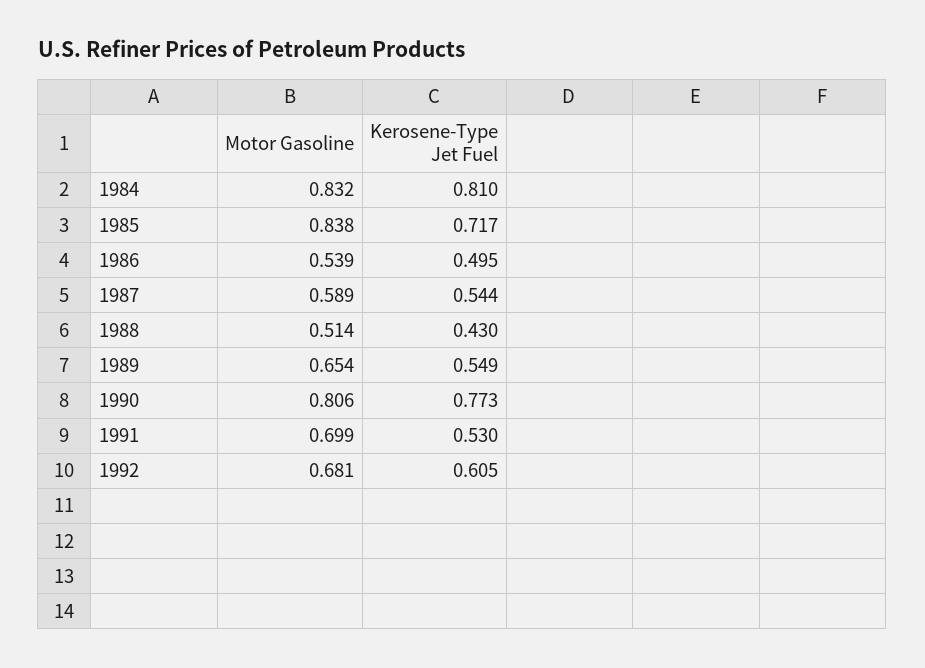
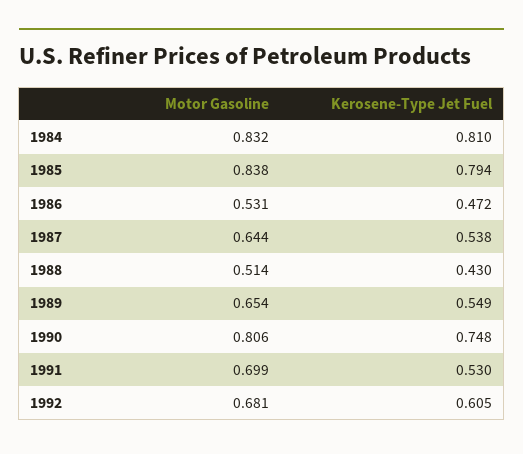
Kerosene-Type Jet Fuel, 1985: 0.717 -> 0.794
Motor Gasoline, 1986: 0.539 -> 0.531
Kerosene-Type Jet Fuel, 1986: 0.495 -> 0.472
Motor Gasoline, 1987: 0.589 -> 0.644
Kerosene-Type Jet Fuel, 1987: 0.544 -> 0.538
Kerosene-Type Jet Fuel, 1990: 0.773 -> 0.748

